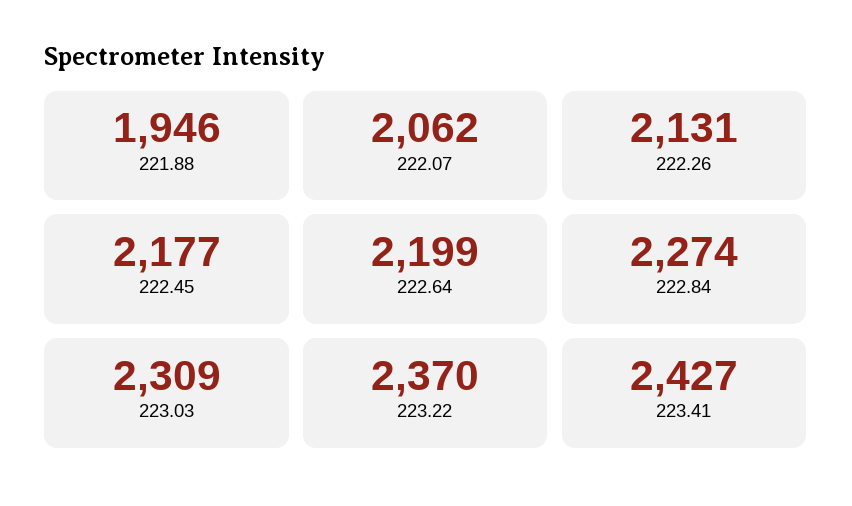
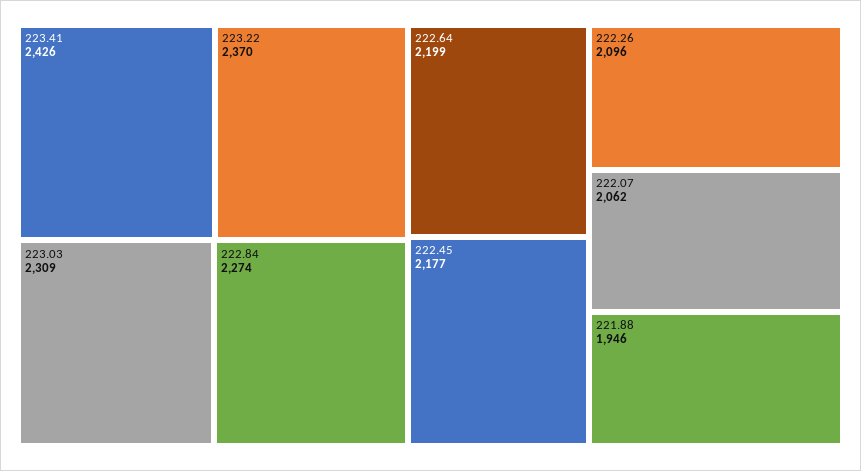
222.26: 2131 -> 2096
223.41: 2427 -> 2426

